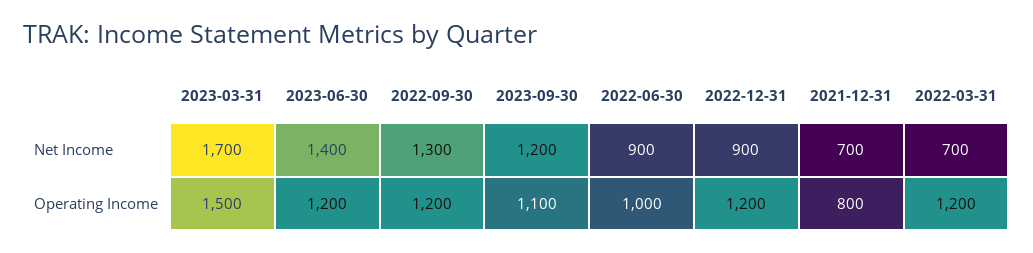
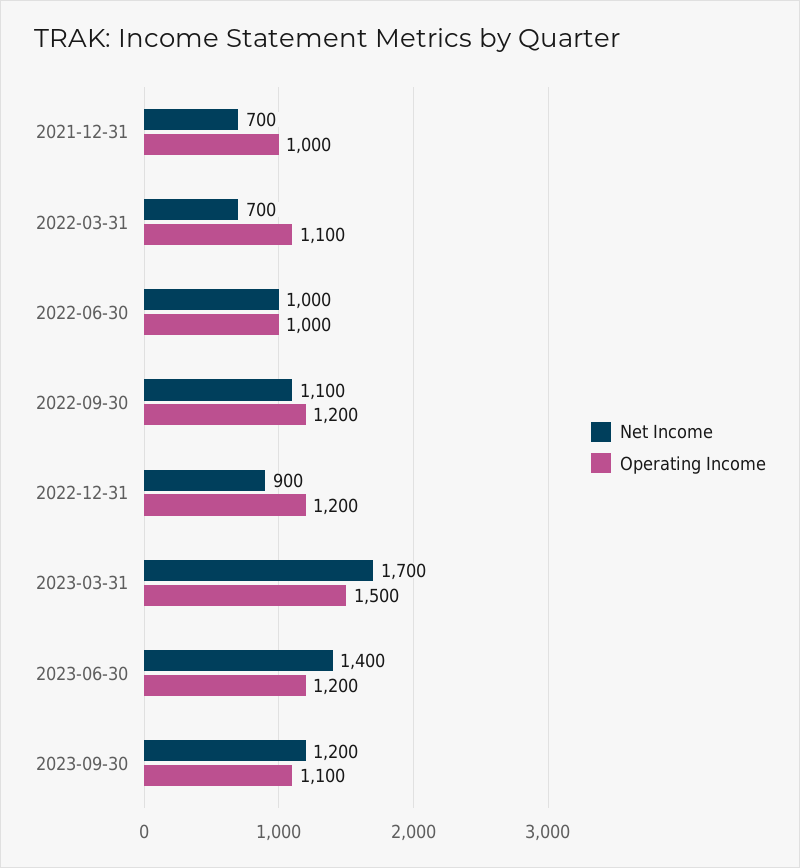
Net Income, 2022-09-30: 1300 -> 1100
Net Income, 2022-06-30: 900 -> 1000
Operating Income, 2021-12-31: 800 -> 1000
Operating Income, 2022-03-31: 1200 -> 1100

